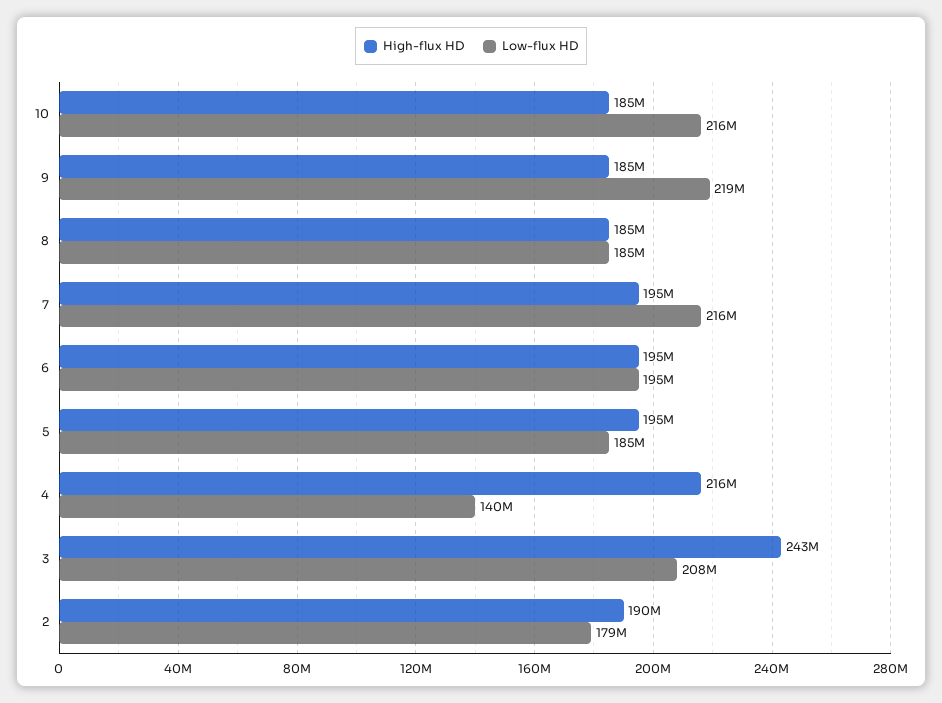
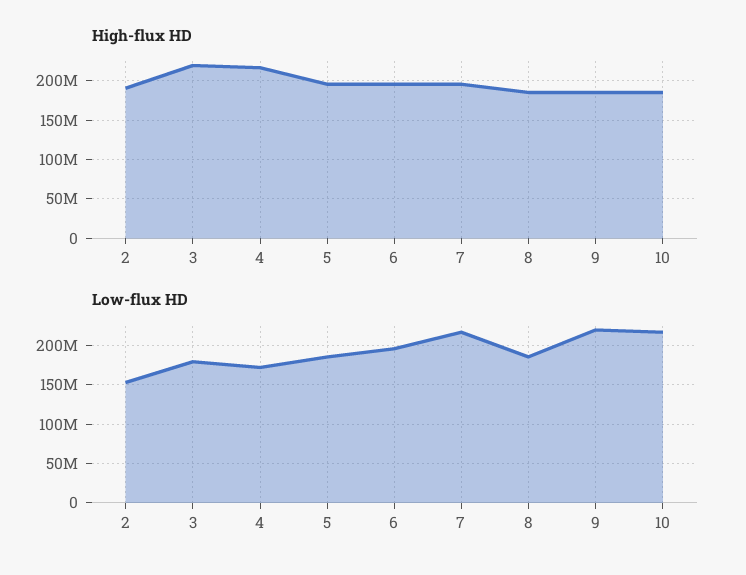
Low-flux HD, 4: 140000000 -> 170000000
High-flux HD, 3: 243000000 -> 220000000
Low-flux HD, 3: 208000000 -> 180000000
Low-flux HD, 2: 179000000 -> 150000000

